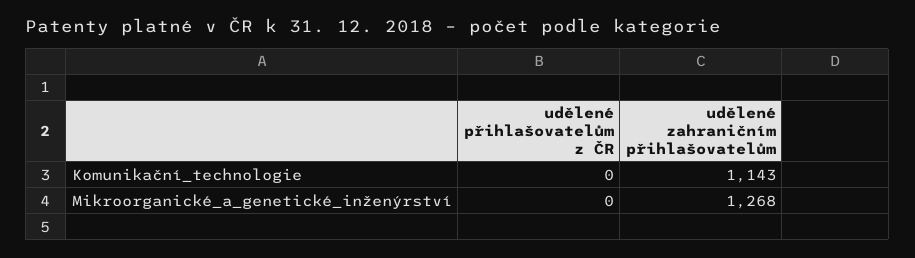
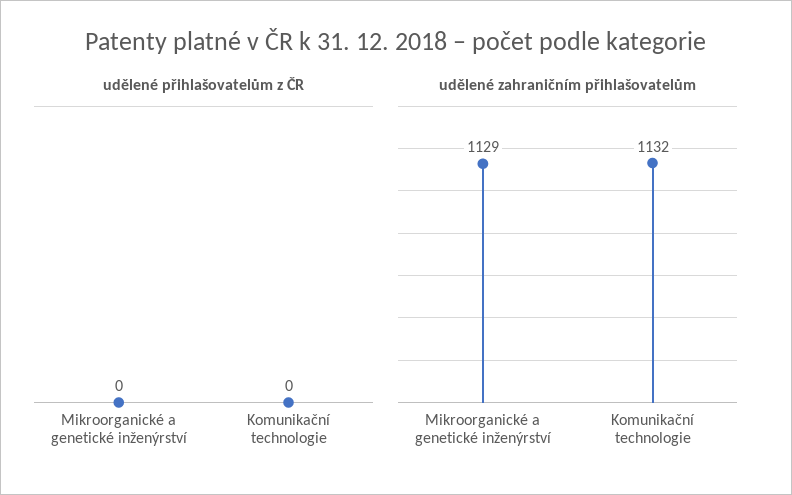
udělené zahraničním přihlašovatelům, Komunikační_technologie: 1143 -> 1132
udělené zahraničním přihlašovatelům, Mikroorganické_a_genetické_inženýrství: 1268 -> 1129

